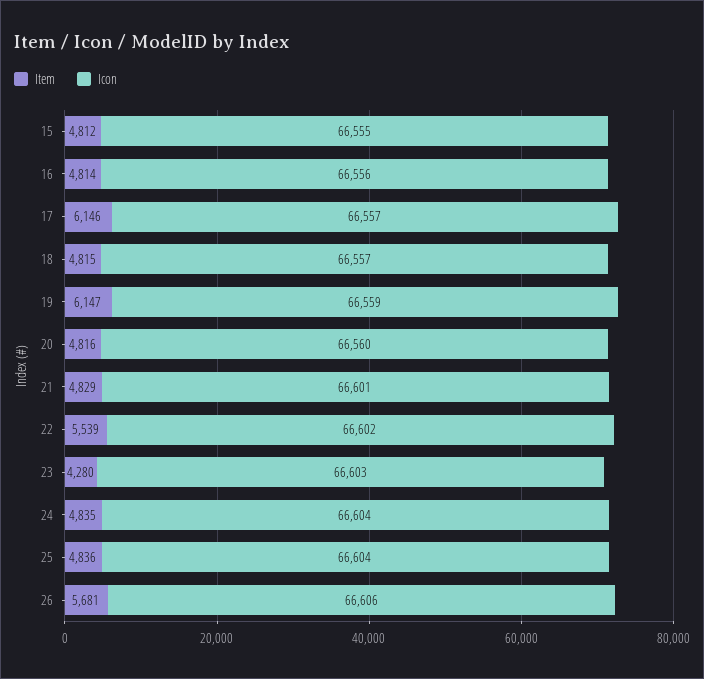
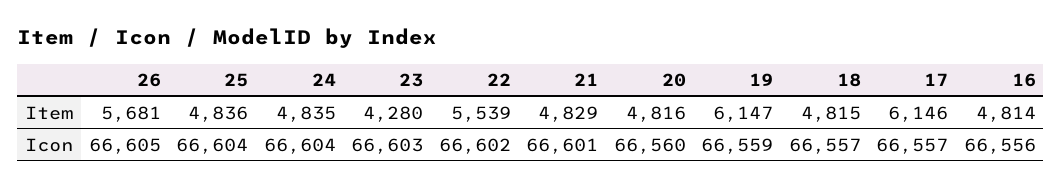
Item, 15: 4812 -> none
Icon, 15: 66555 -> none
Icon, 26: 66606 -> 66605

